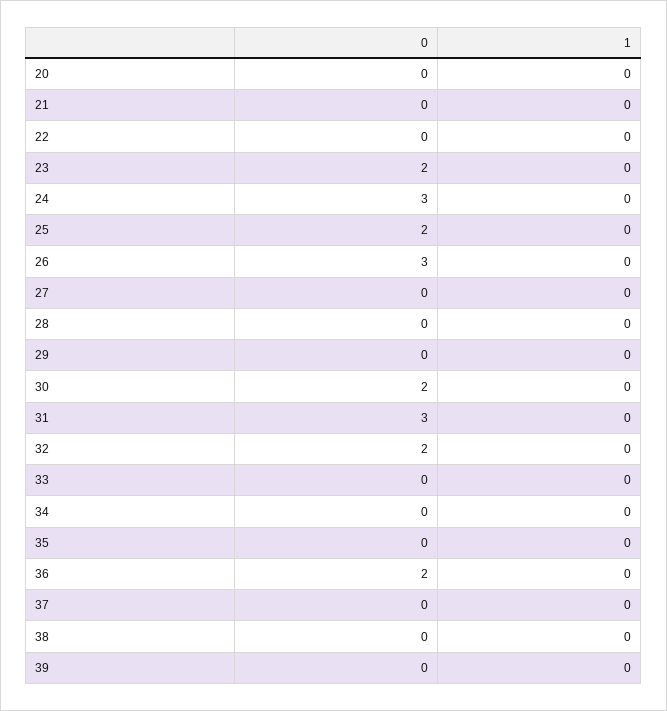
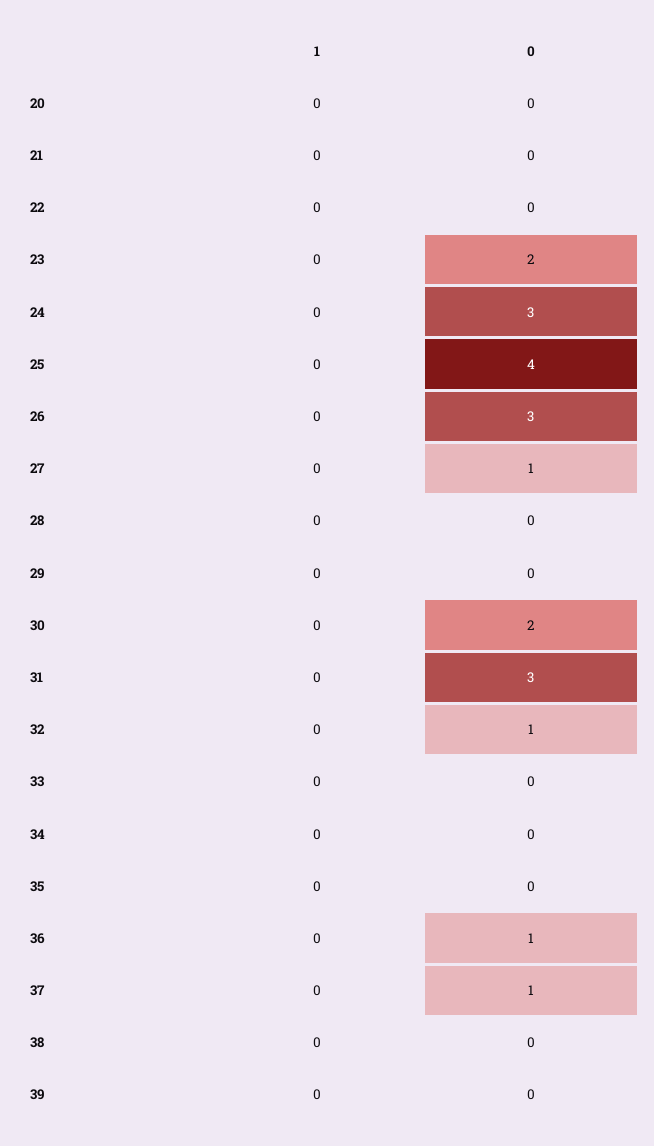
0, 25: 2 -> 4
0, 27: 0 -> 1
0, 32: 2 -> 1
0, 36: 2 -> 1
0, 37: 0 -> 1

